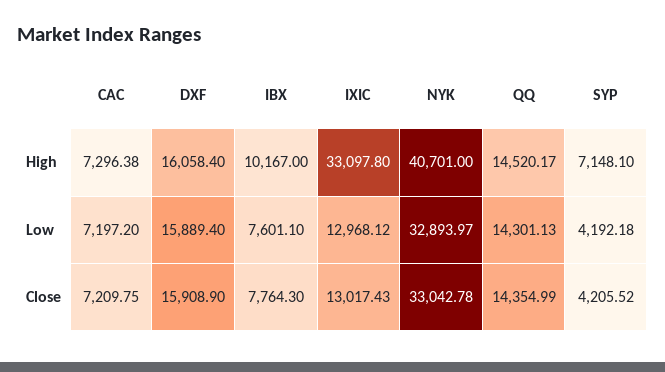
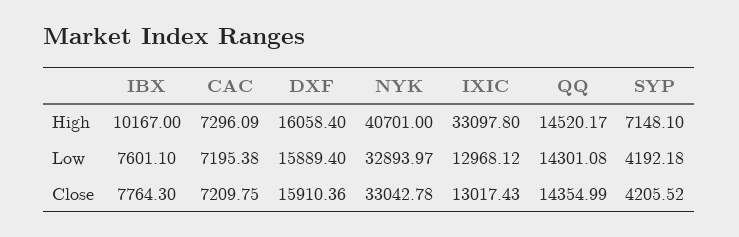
CAC, High: 7296.38 -> 7296.09
CAC, Low: 7197.2 -> 7195.38
QQ, Low: 14301.13 -> 14301.08
DXF, Close: 15908.9 -> 15910.36

